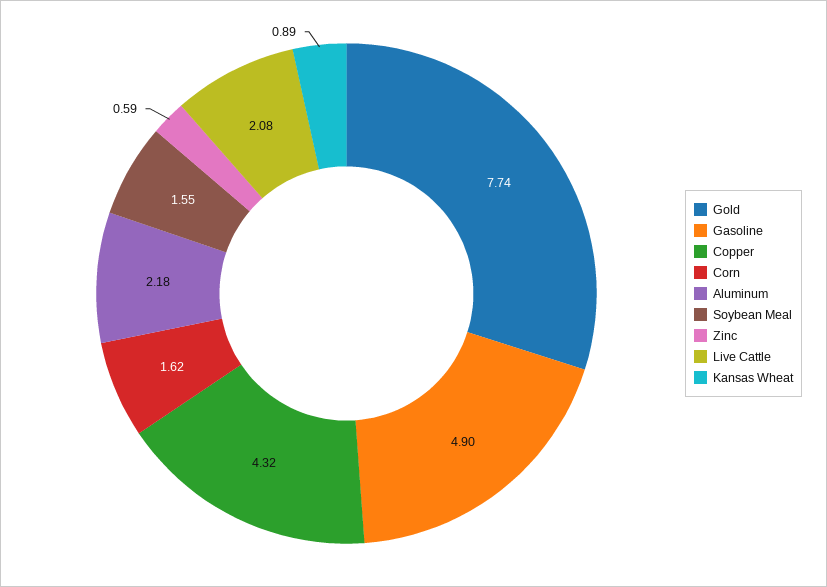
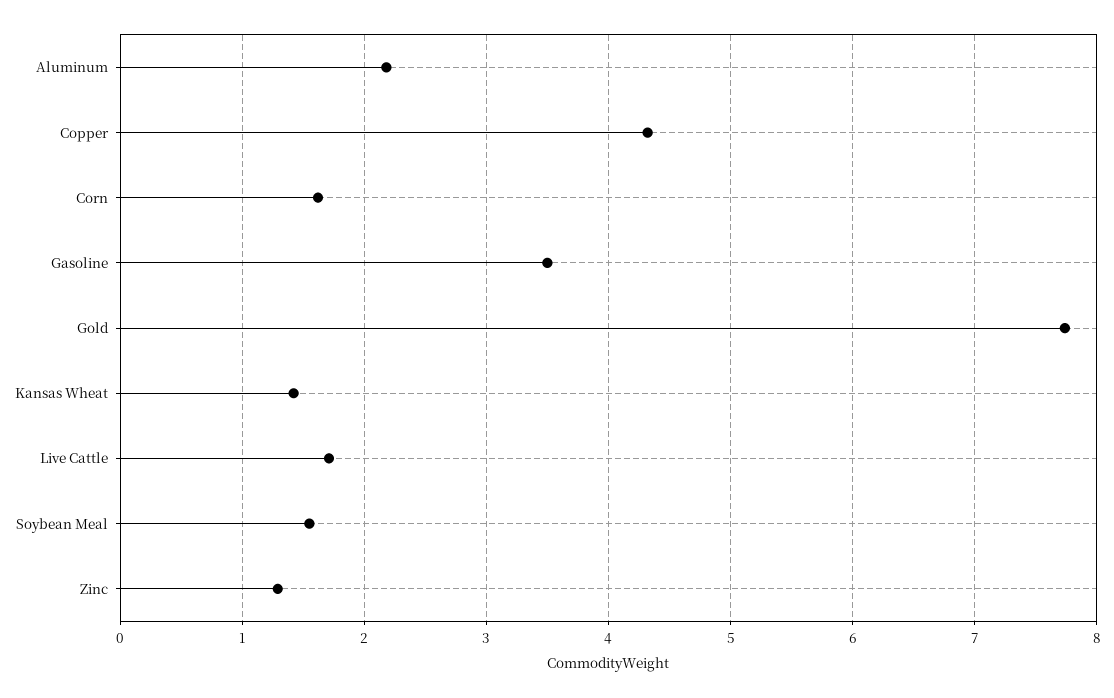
Gasoline: 4.9 -> 3.5
Zinc: 0.59 -> 1.3
Live Cattle: 2.08 -> 1.7
Kansas Wheat: 0.89 -> 1.4

